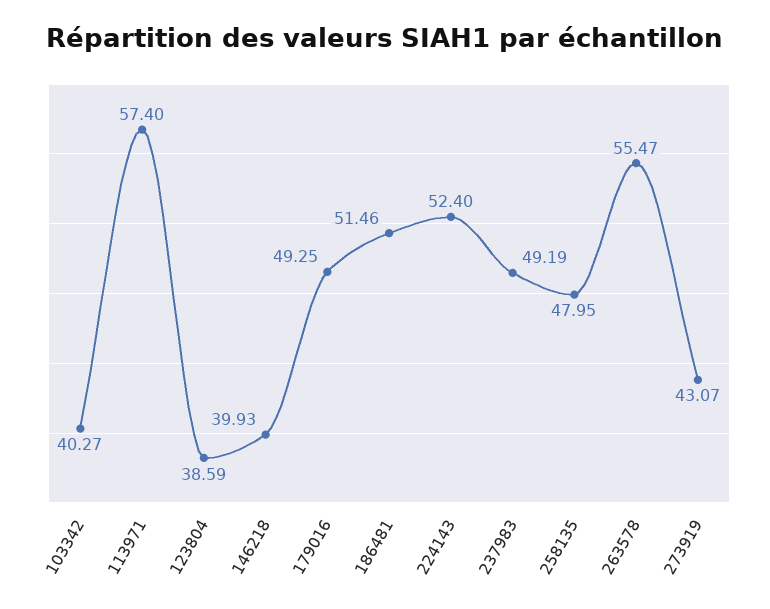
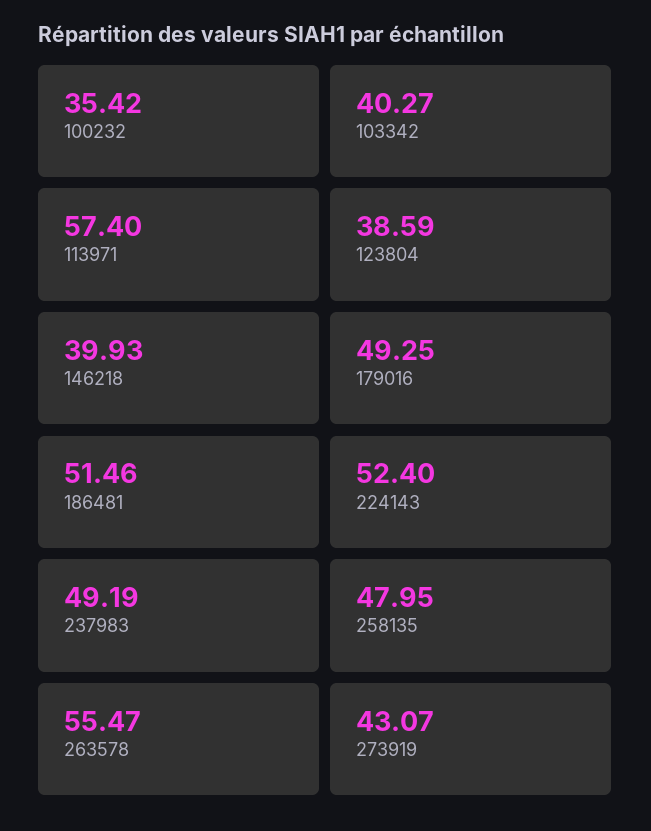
100232: none -> 35.42

